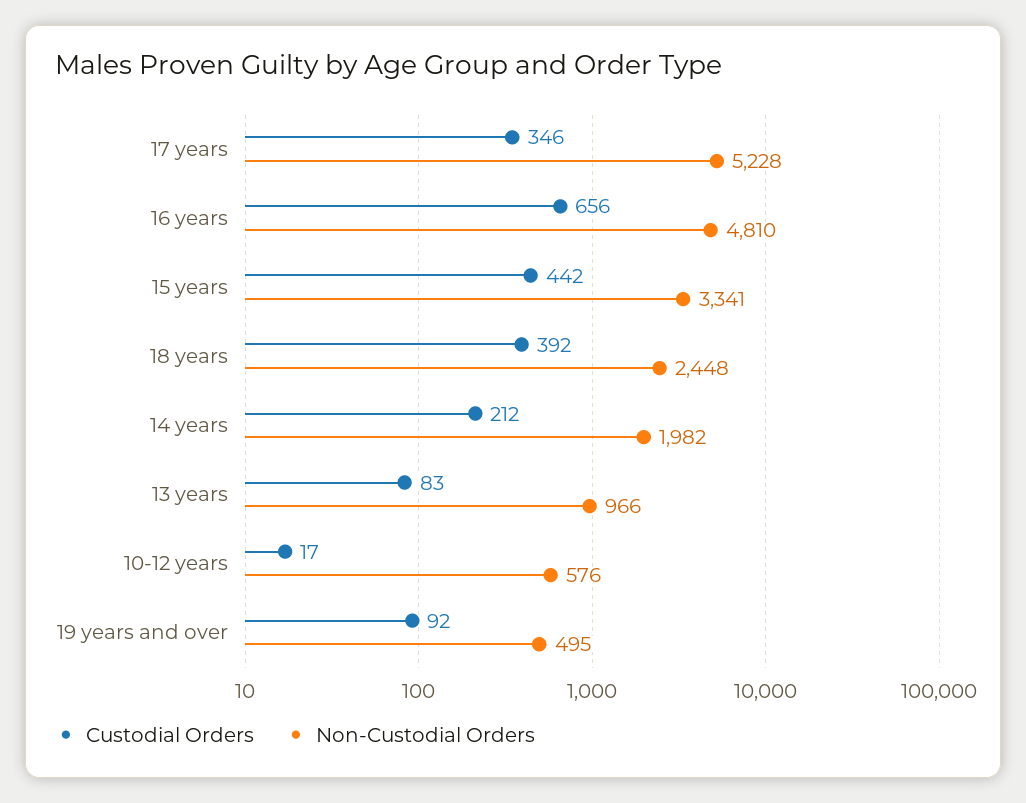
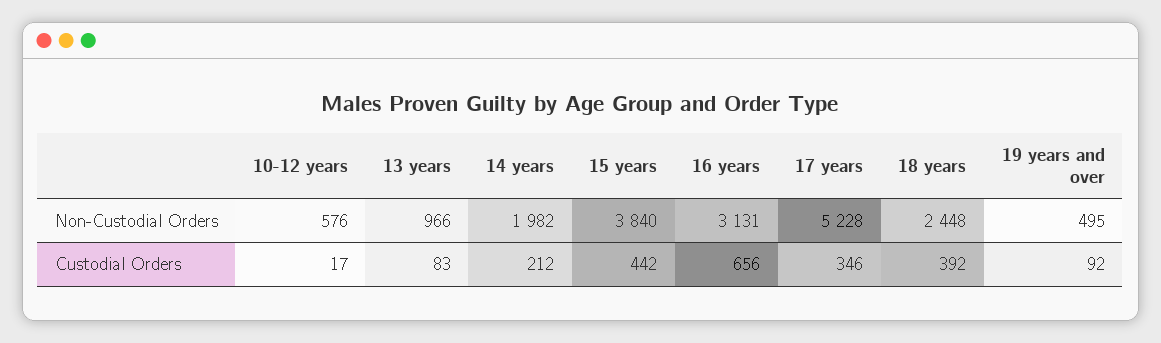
Non-Custodial Orders, 16 years: 4810 -> 3131
Non-Custodial Orders, 15 years: 3341 -> 3840

